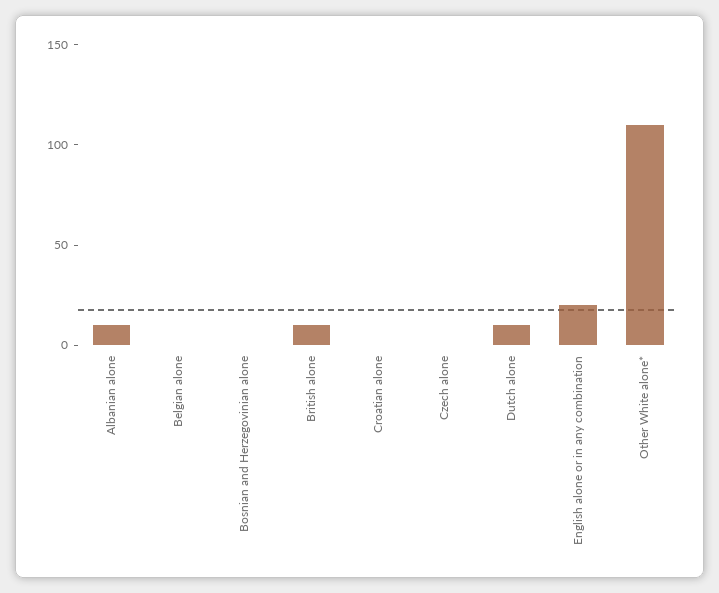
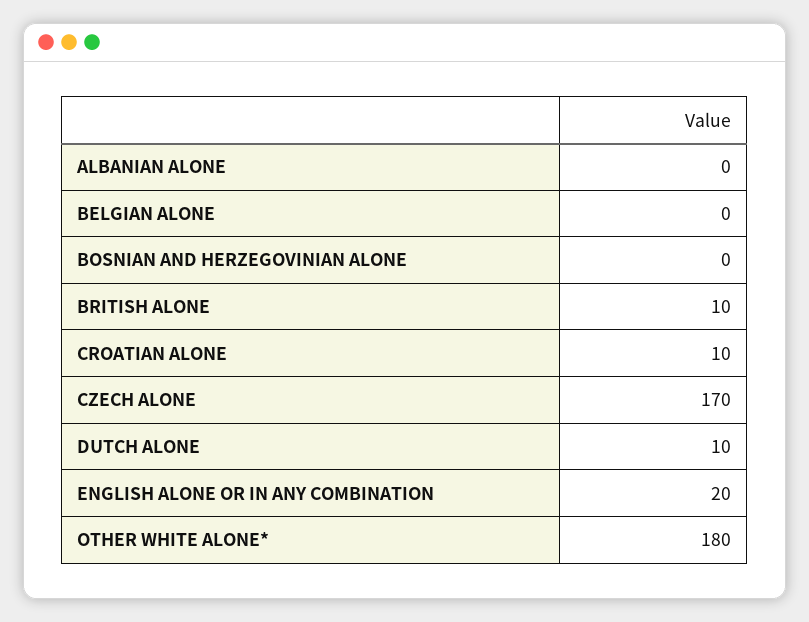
Albanian alone: 10 -> 0
Croatian alone: 0 -> 10
Czech alone: 0 -> 170
Other White alone*: 110 -> 180

